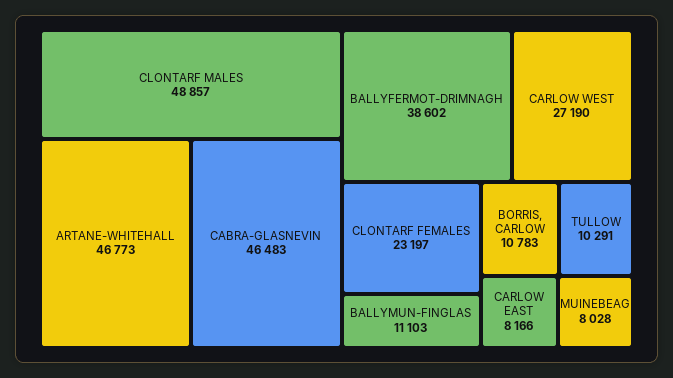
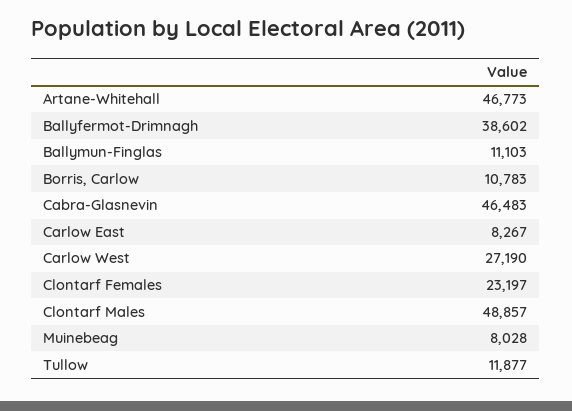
TULLOW: 10291 -> 11877
CARLOW EAST: 8166 -> 8267

